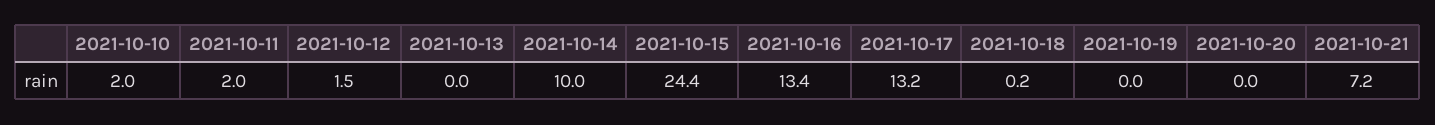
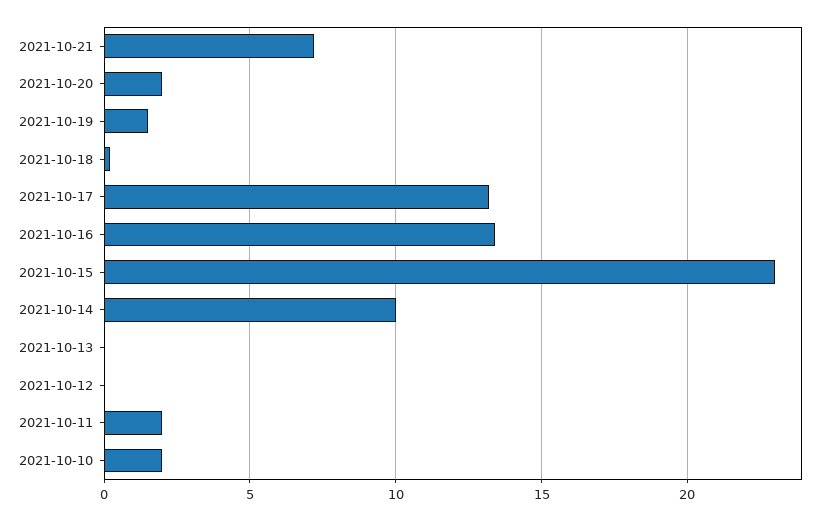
2021-10-12: 1.5 -> 0
2021-10-15: 24.4 -> 23
2021-10-19: 0 -> 1.5
2021-10-20: 0 -> 2

